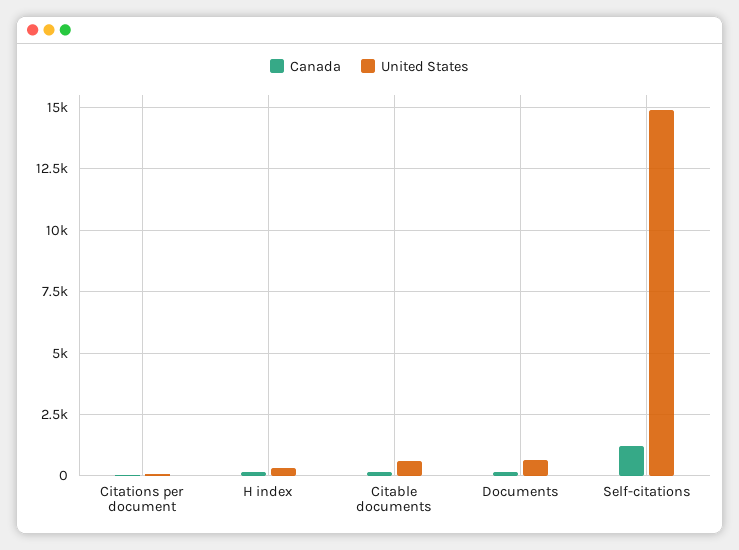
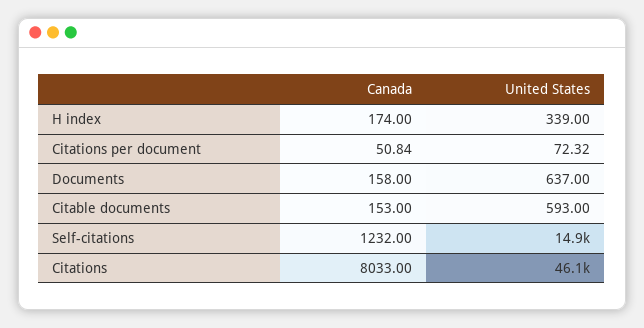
Canada, Citations: none -> 8033
United States, Citations: none -> 46100

